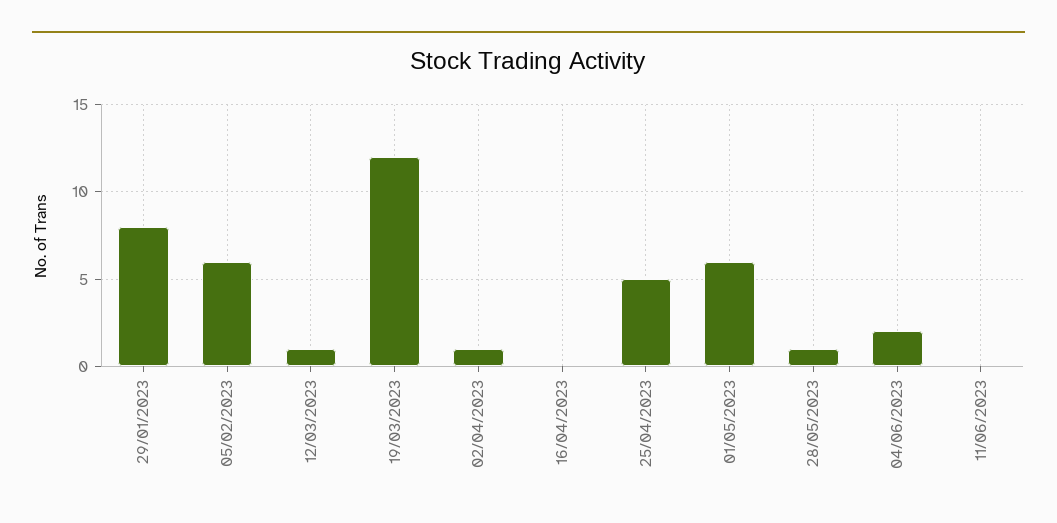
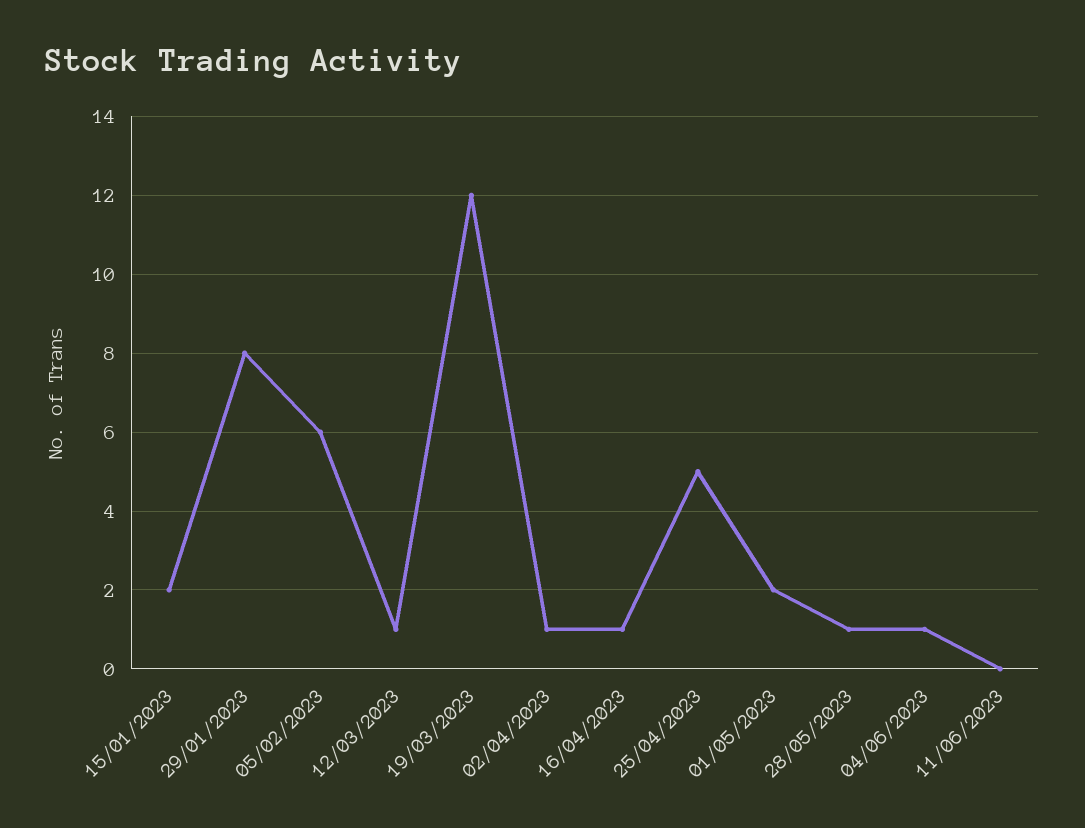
16/04/2023: 0 -> 1
01/05/2023: 6 -> 2
04/06/2023: 2 -> 1
15/01/2023: none -> 2

